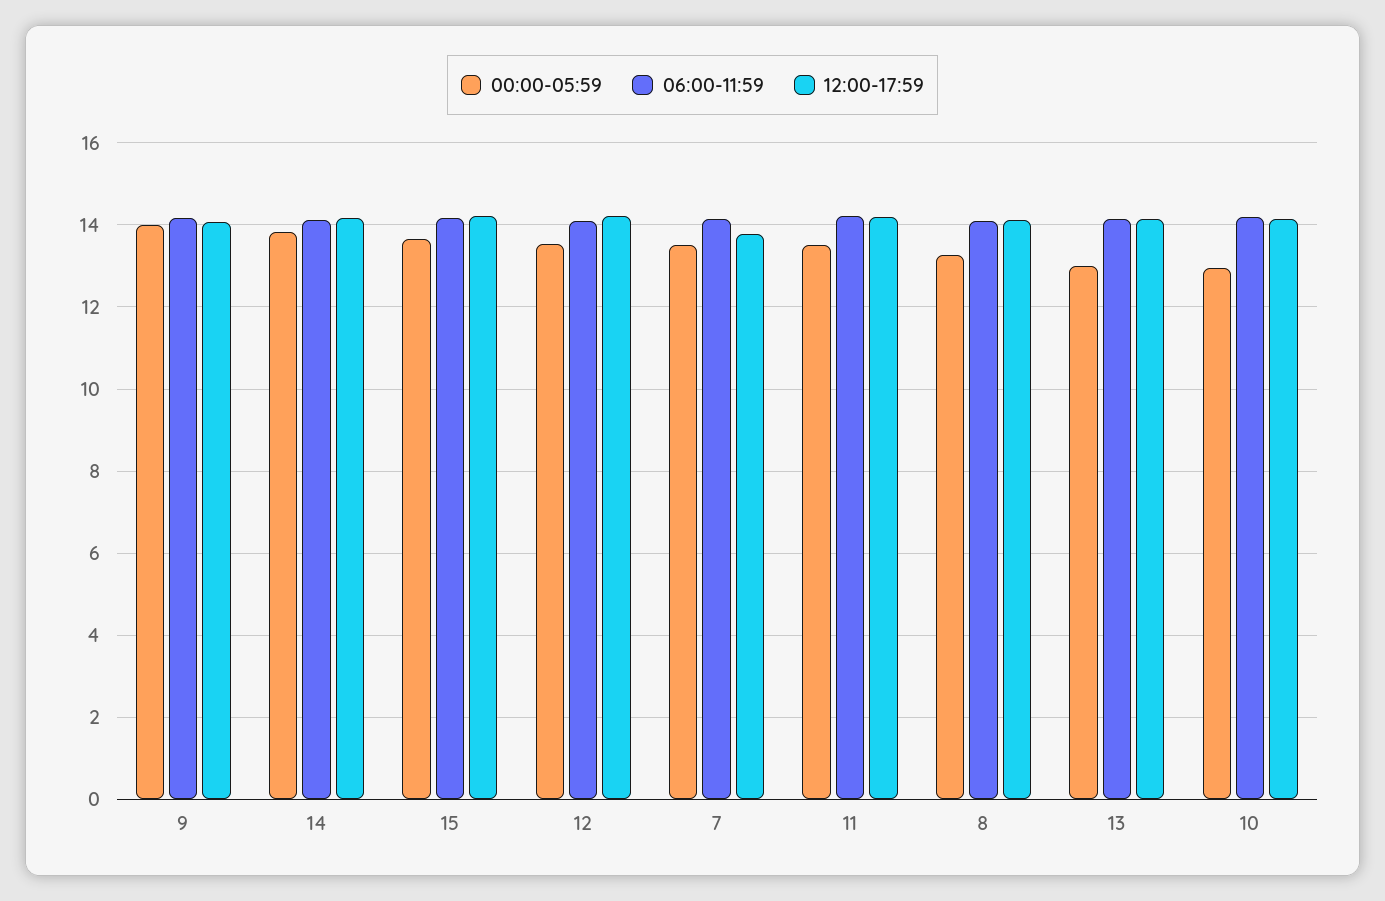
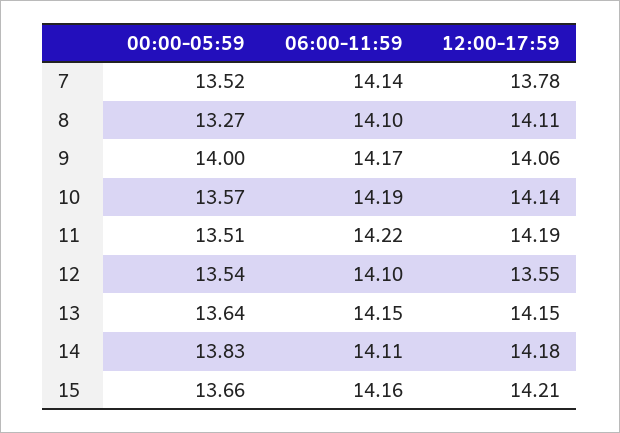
12:00-17:59, 12: 14.2 -> 13.55
00:00-05:59, 13: 13 -> 13.64
00:00-05:59, 10: 13 -> 13.57

